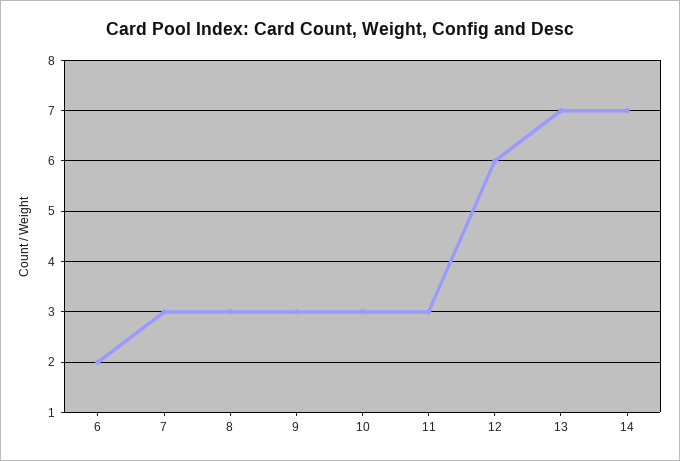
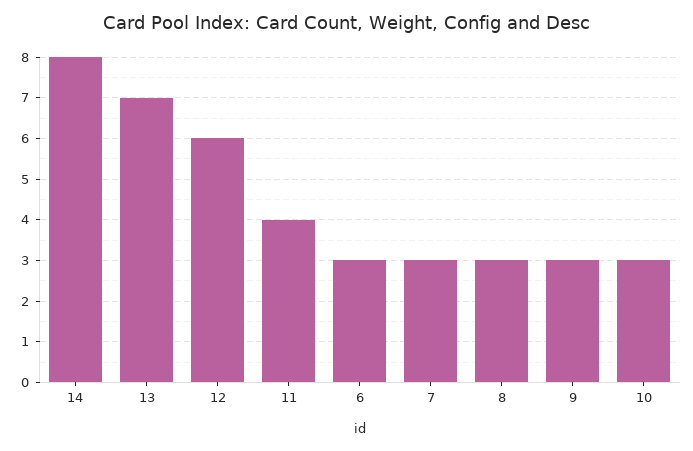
6: 2 -> 3
11: 3 -> 4
14: 7 -> 8

